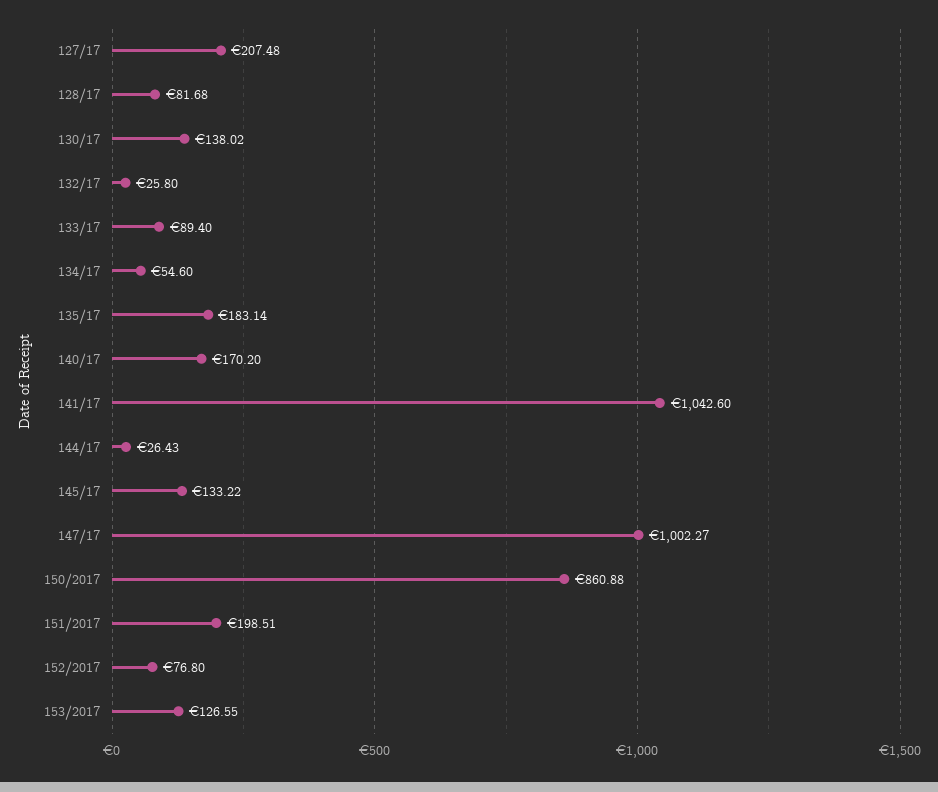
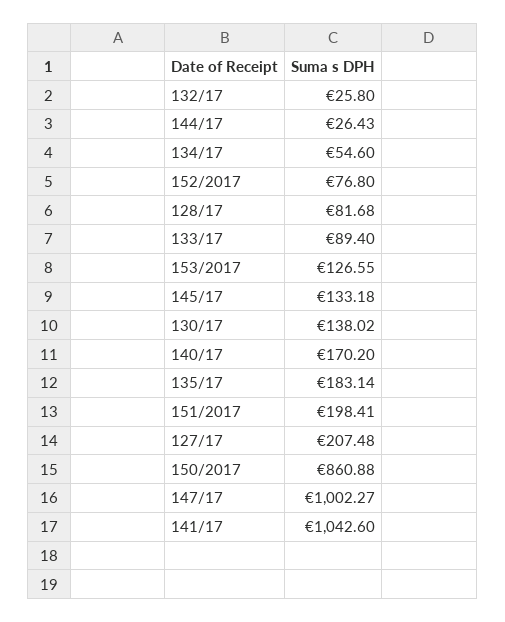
145/17: 133.22 -> 133.18
151/2017: 198.51 -> 198.41

